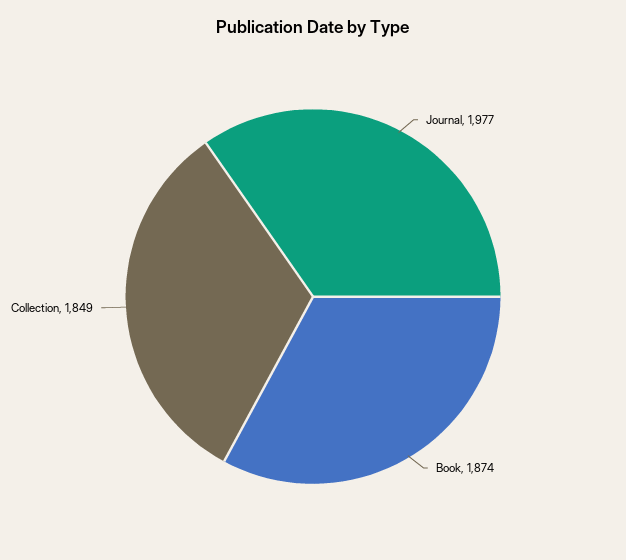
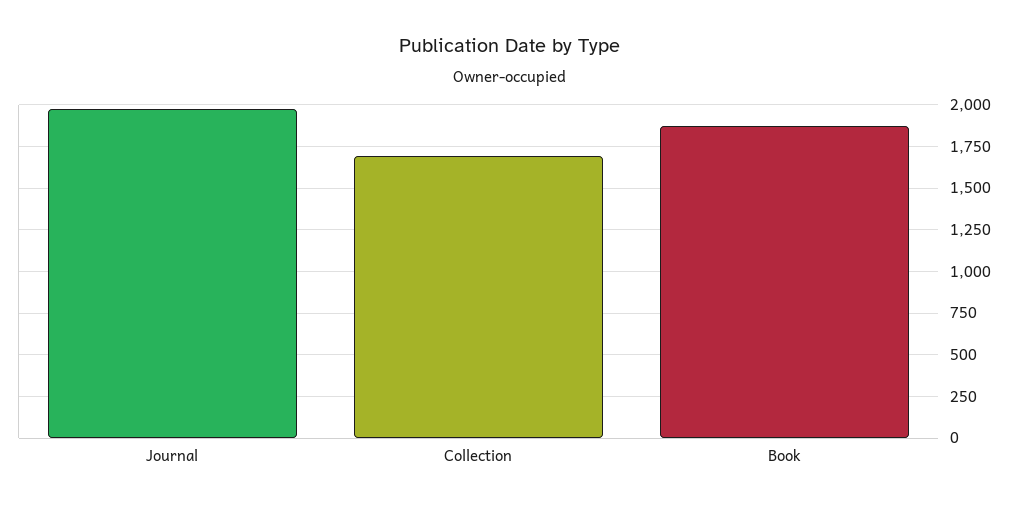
Collection: 1849 -> 1700

